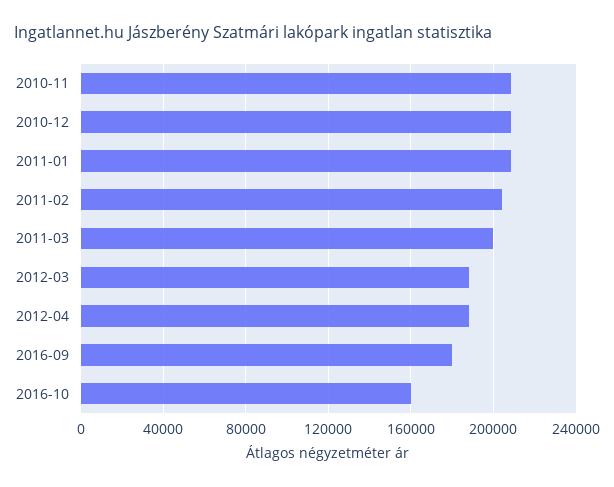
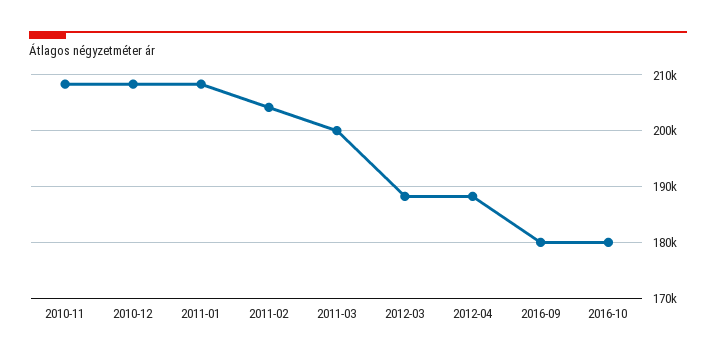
2016-10: 160000 -> 180000

